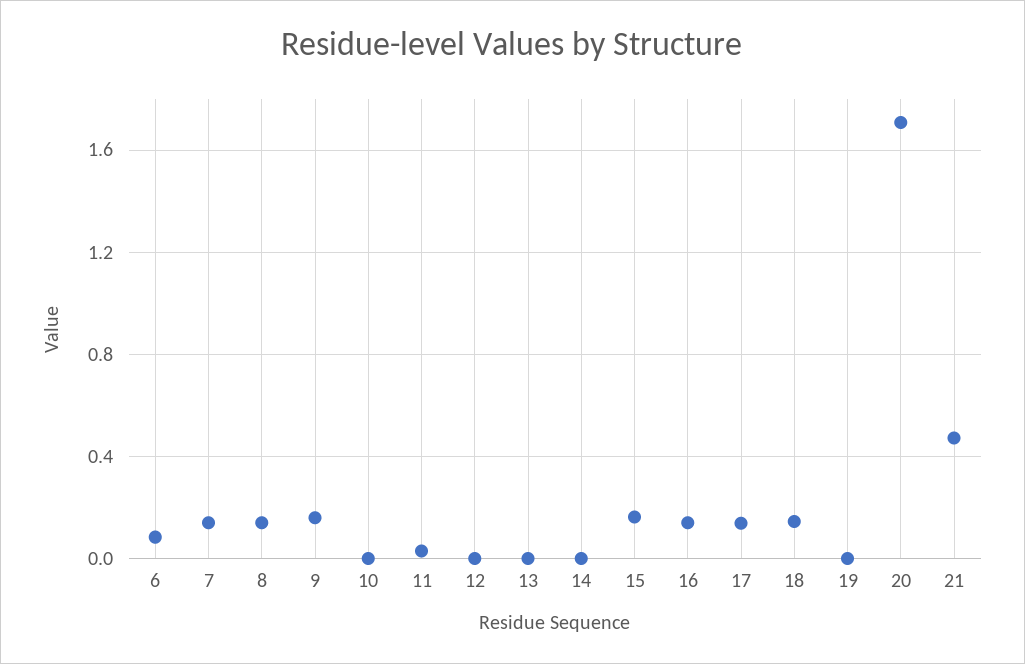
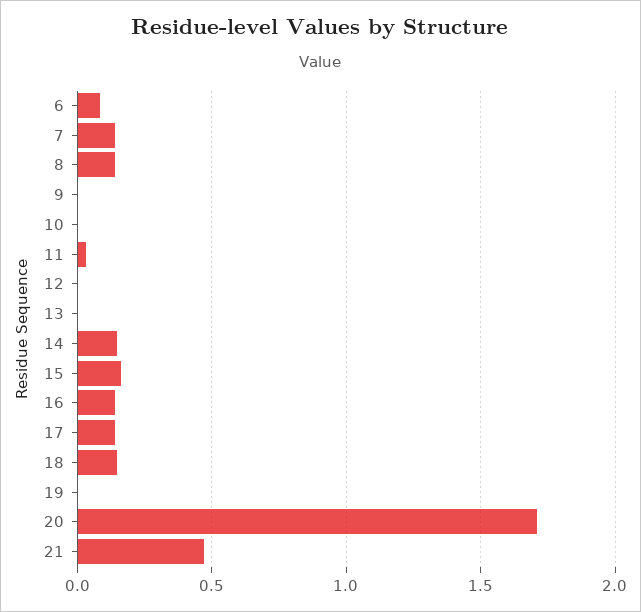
9: 0.15 -> 0
14: 0 -> 0.15

